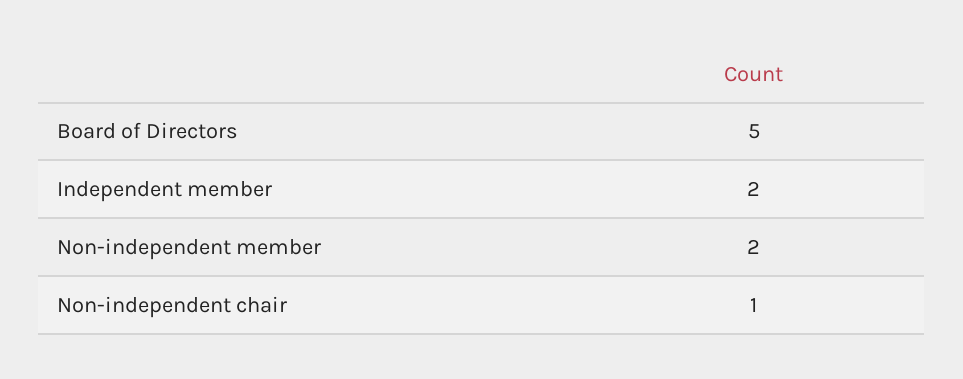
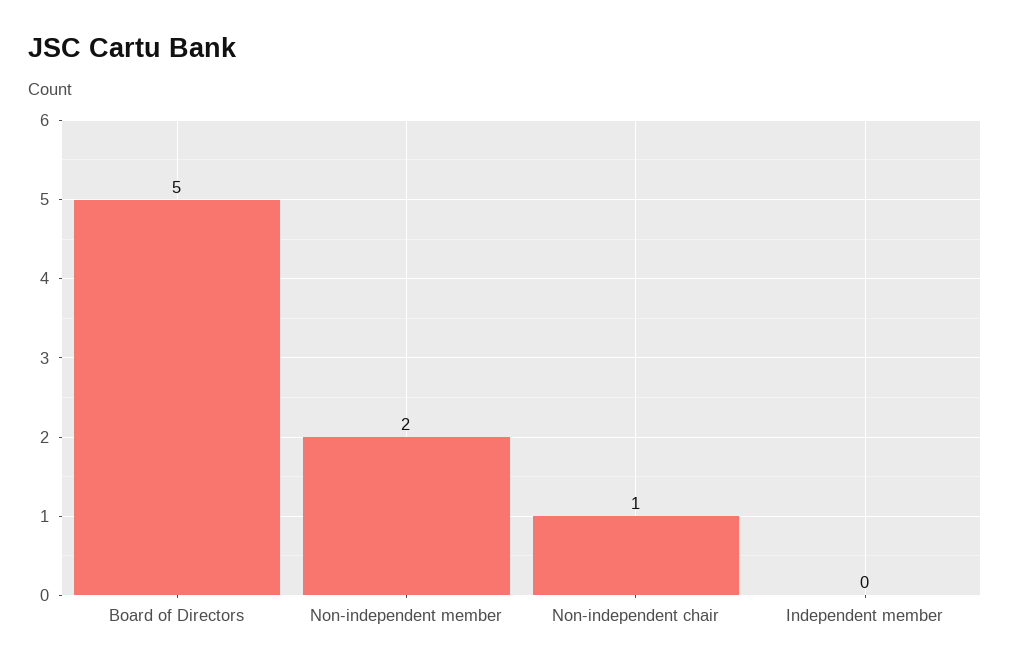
Independent member: 2 -> 0

